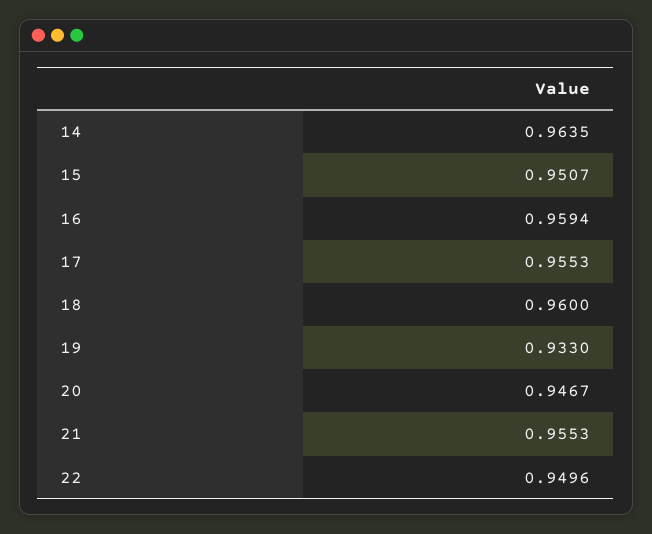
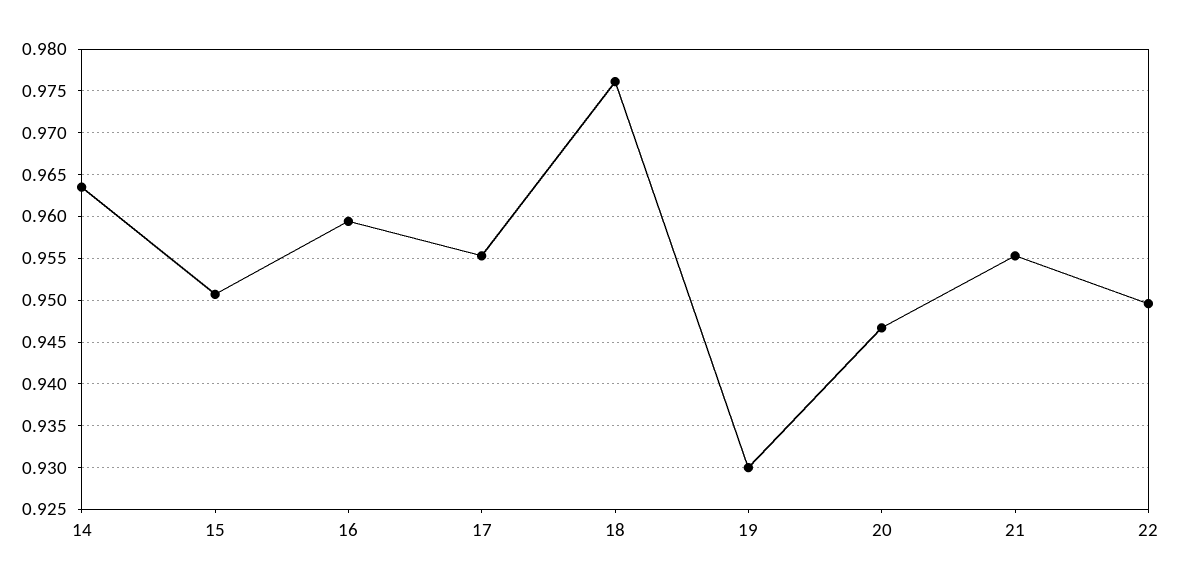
18: 0.96 -> 0.976
19: 0.933 -> 0.93

